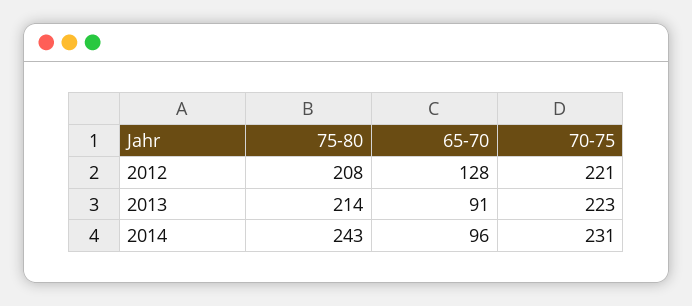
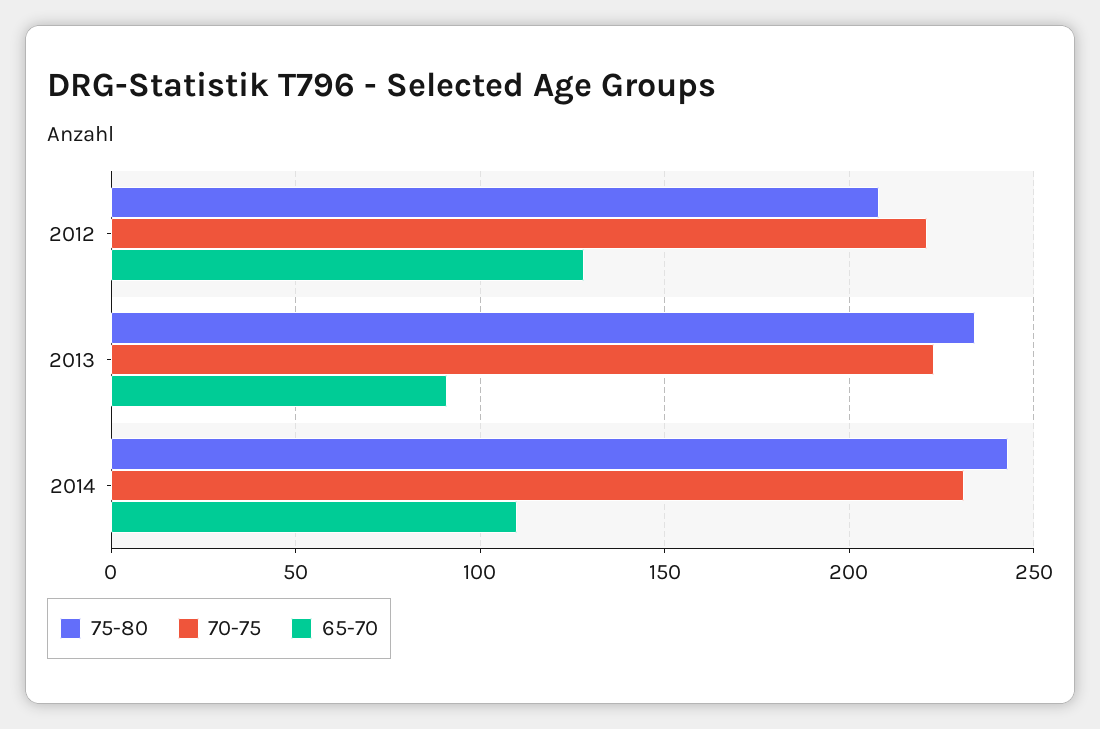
75-80, 2013: 214 -> 235
65-70, 2014: 96 -> 110

